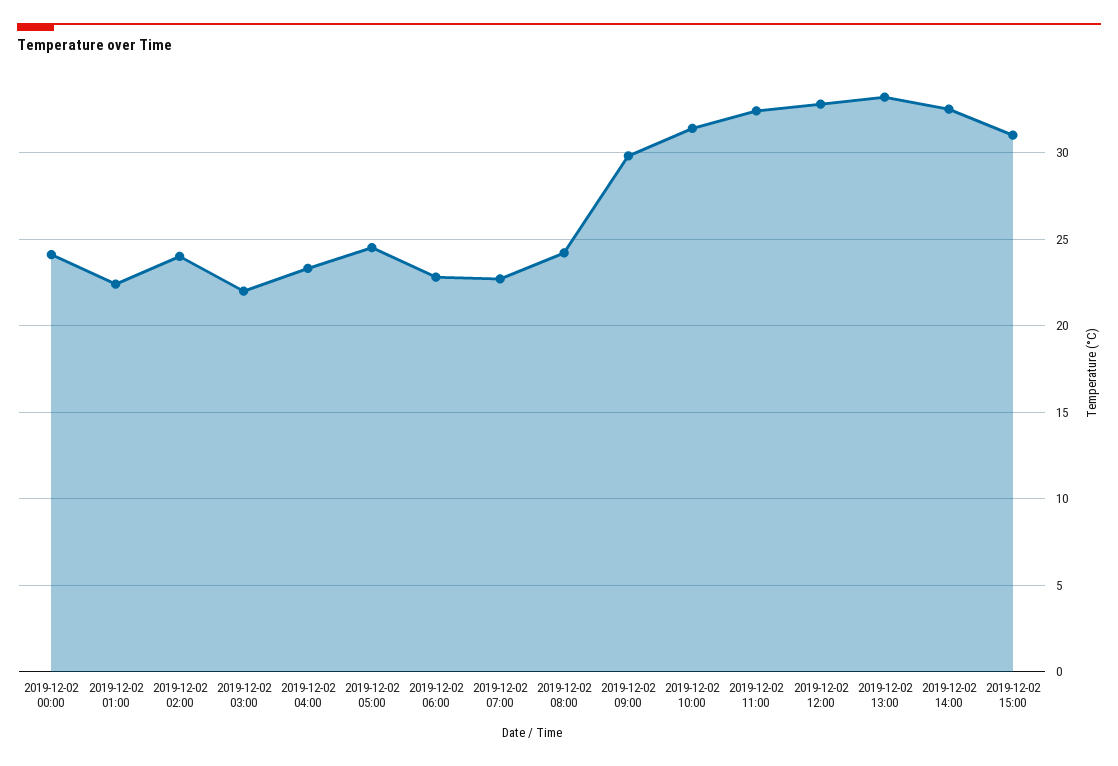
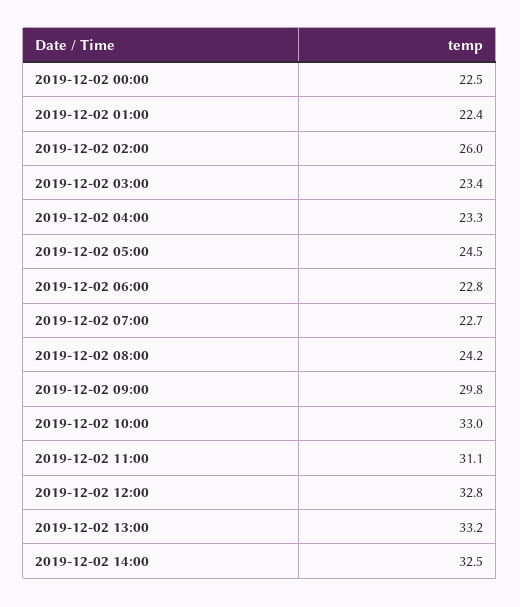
2019-12-02 00:00: 24 -> 22.5
2019-12-02 02:00: 24 -> 26
2019-12-02 03:00: 22 -> 23.4
2019-12-02 10:00: 31.5 -> 33
2019-12-02 11:00: 32.5 -> 31.1
2019-12-02 15:00: 31 -> none

